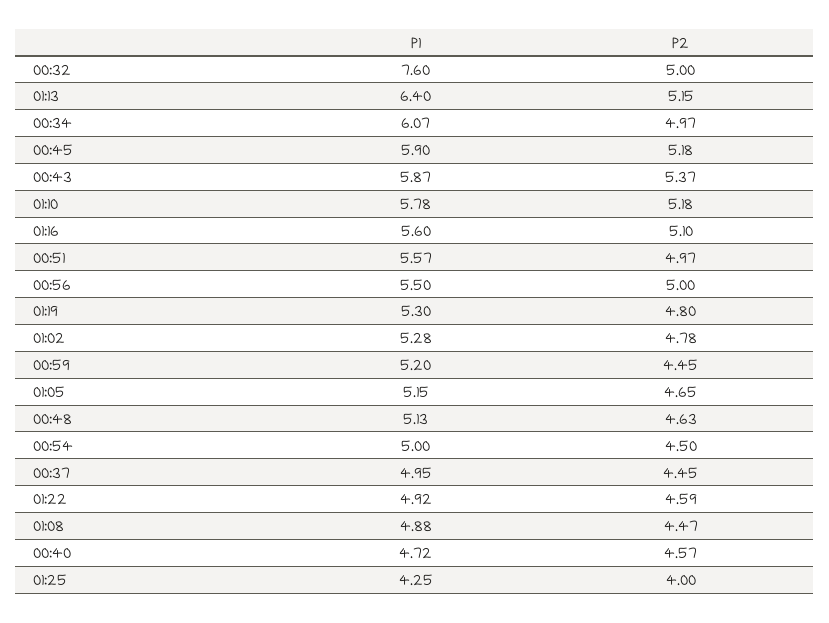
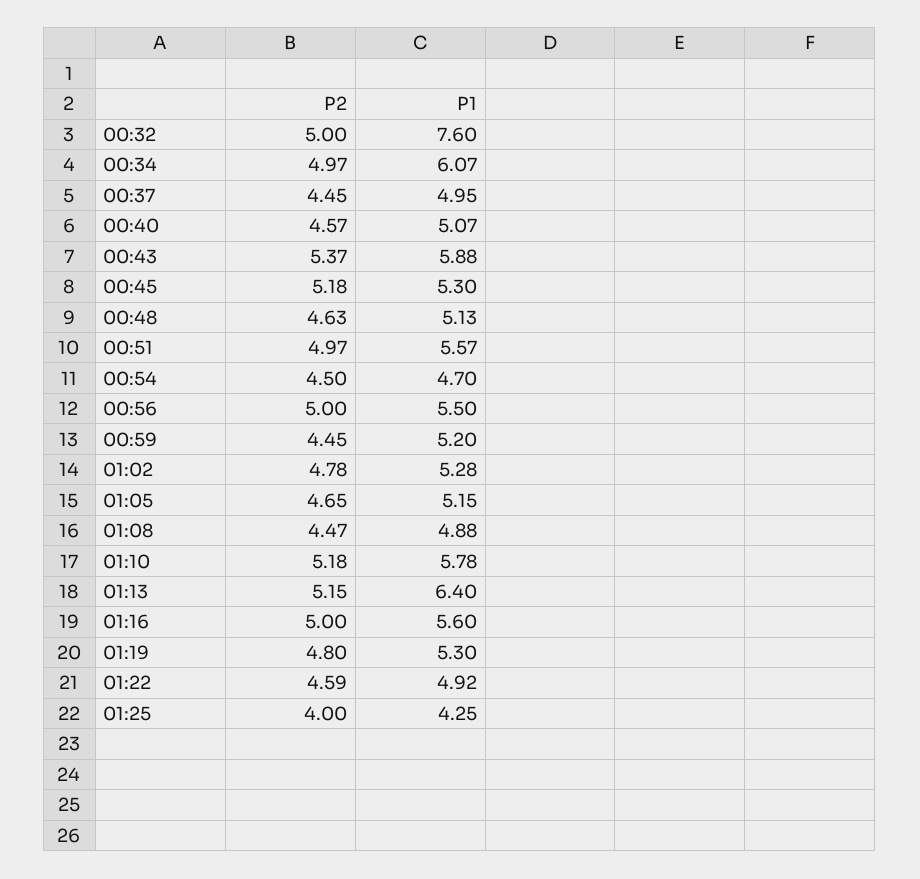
P1, 00:45: 5.9 -> 5.3
P1, 00:43: 5.87 -> 5.88
P2, 01:16: 5.1 -> 5
P1, 00:54: 5 -> 4.7
P1, 00:40: 4.72 -> 5.07

